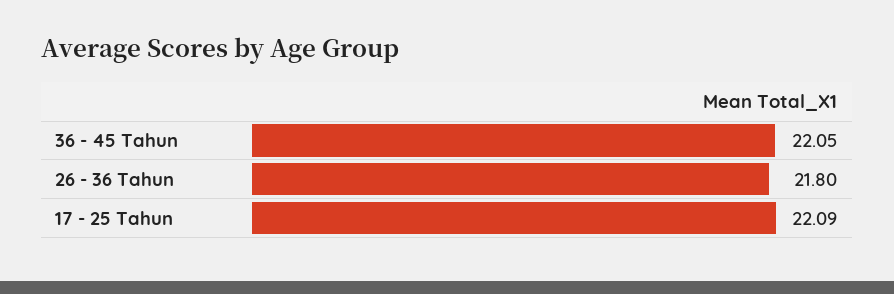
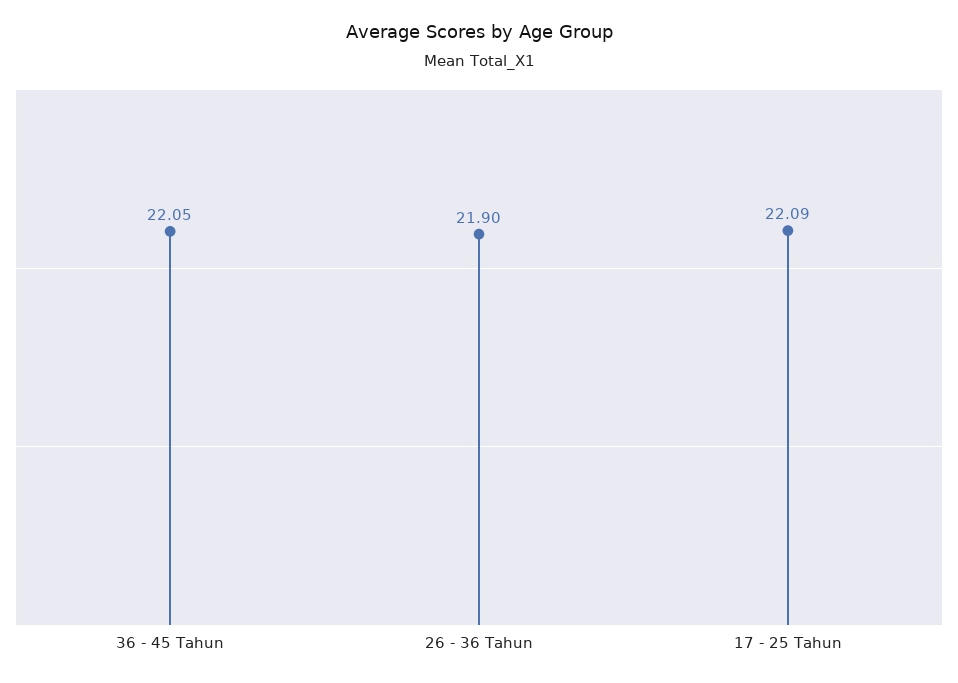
26 - 36 Tahun: 21.8 -> 21.9

